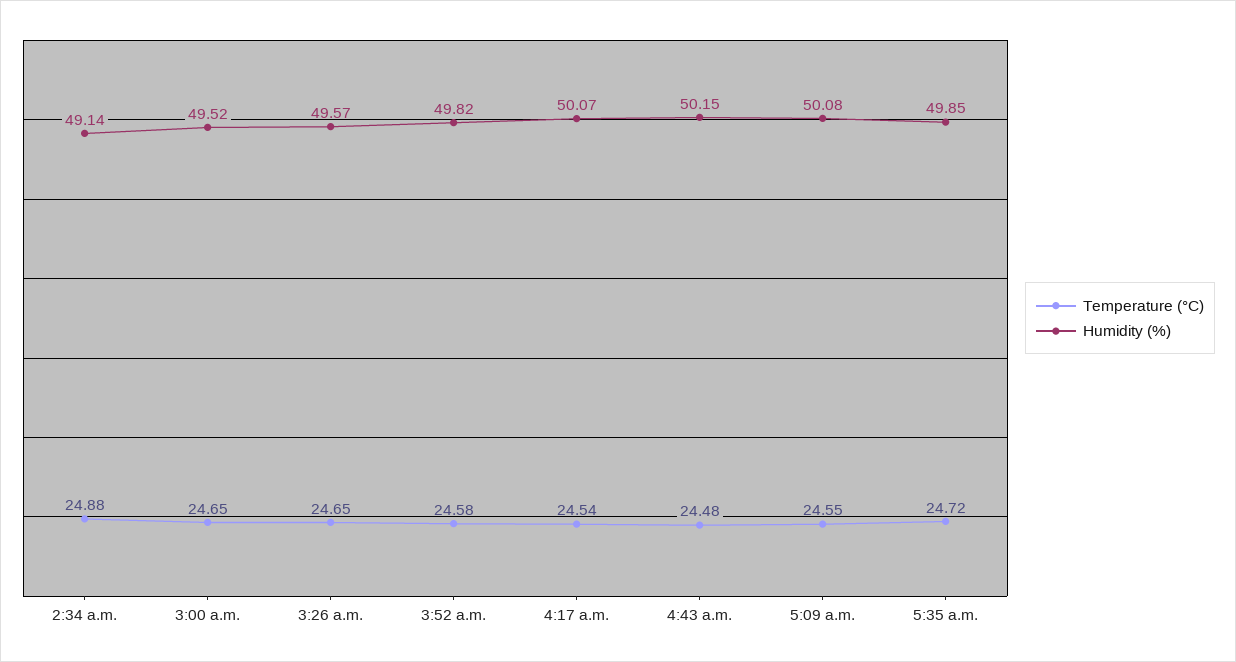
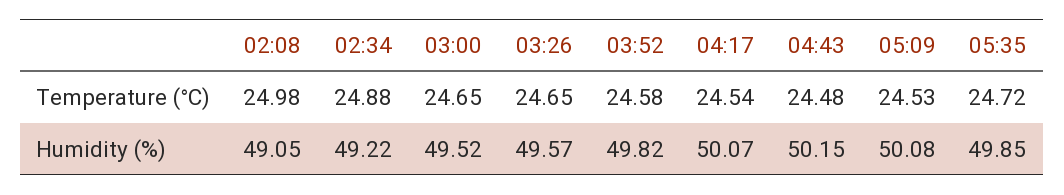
Humidity (%), 2:34 a.m.: 49.14 -> 49.22
Temperature (°C), 5:09 a.m.: 24.55 -> 24.53
Temperature (°C), 02:08: none -> 24.98
Humidity (%), 02:08: none -> 49.05

